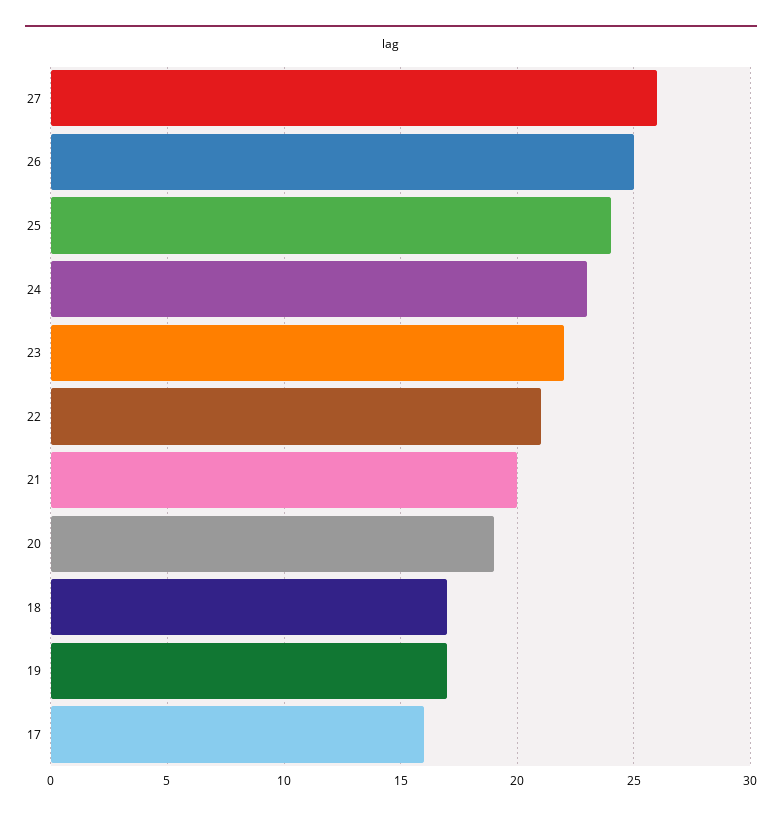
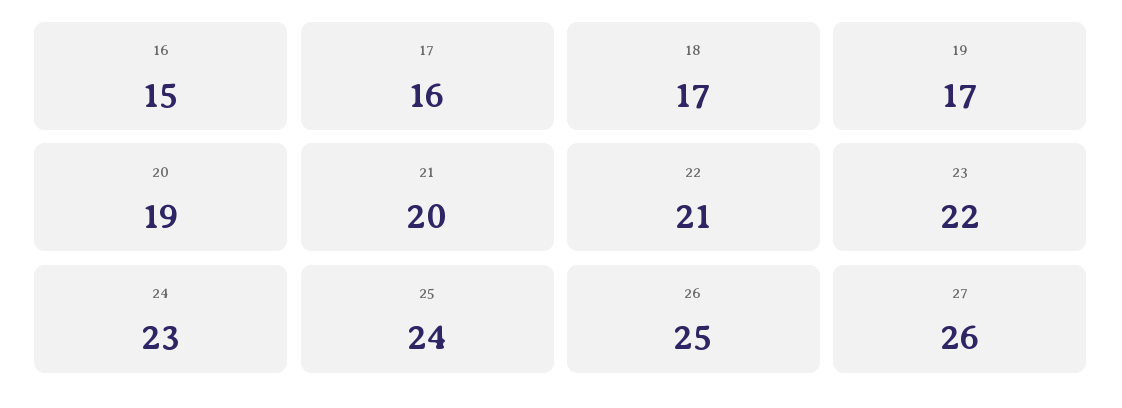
16: none -> 15

